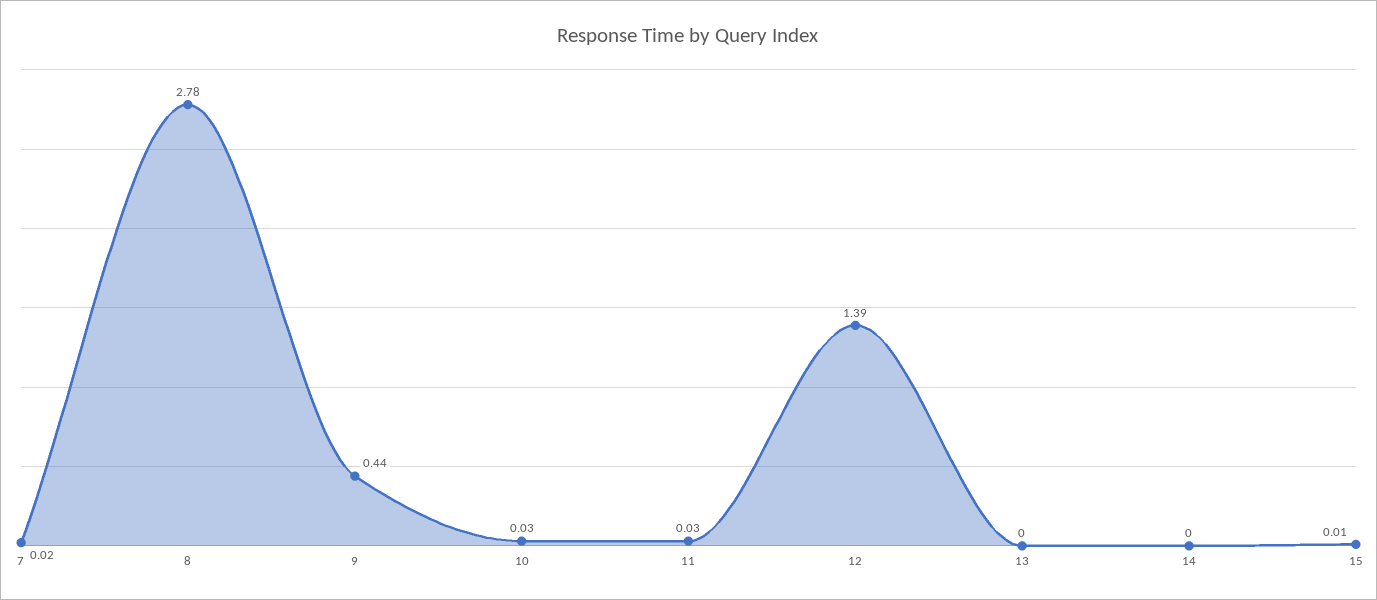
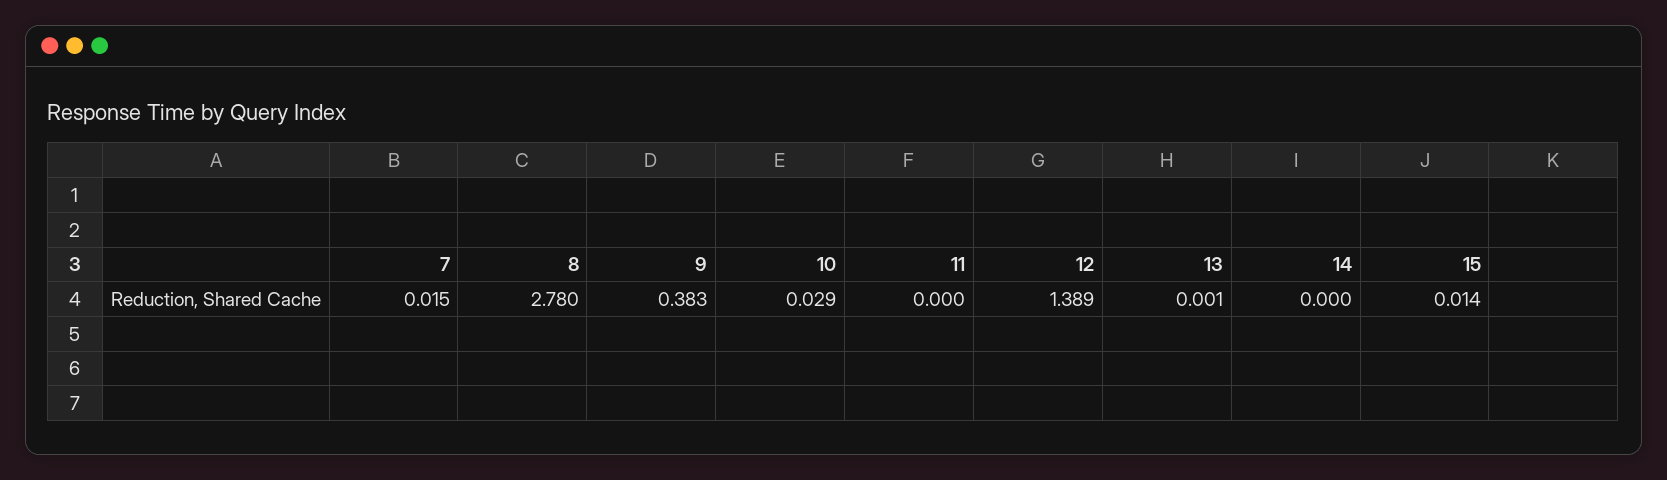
9: 0.44 -> 0.383
11: 0.03 -> 0

